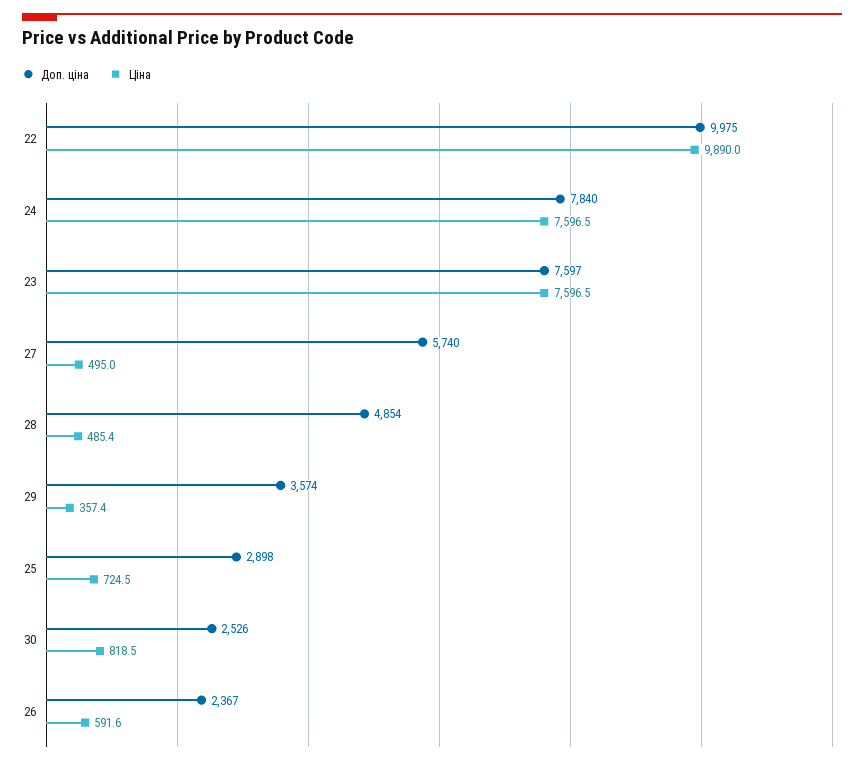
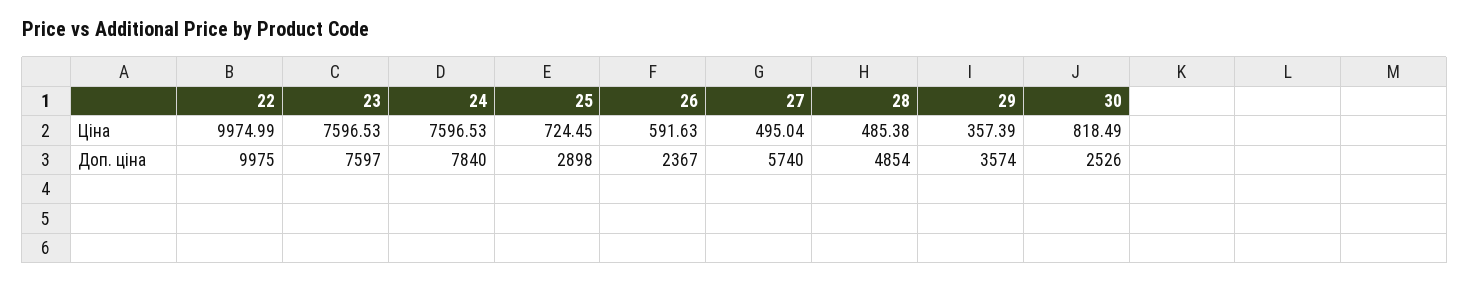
Ціна, 22: 9890 -> 9974.99

